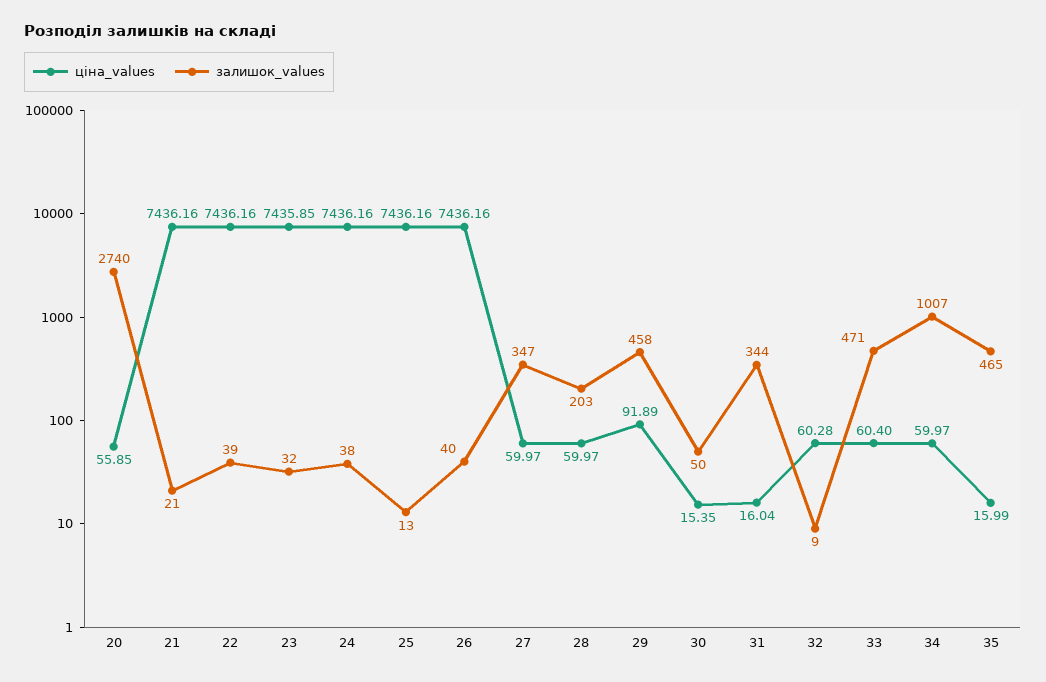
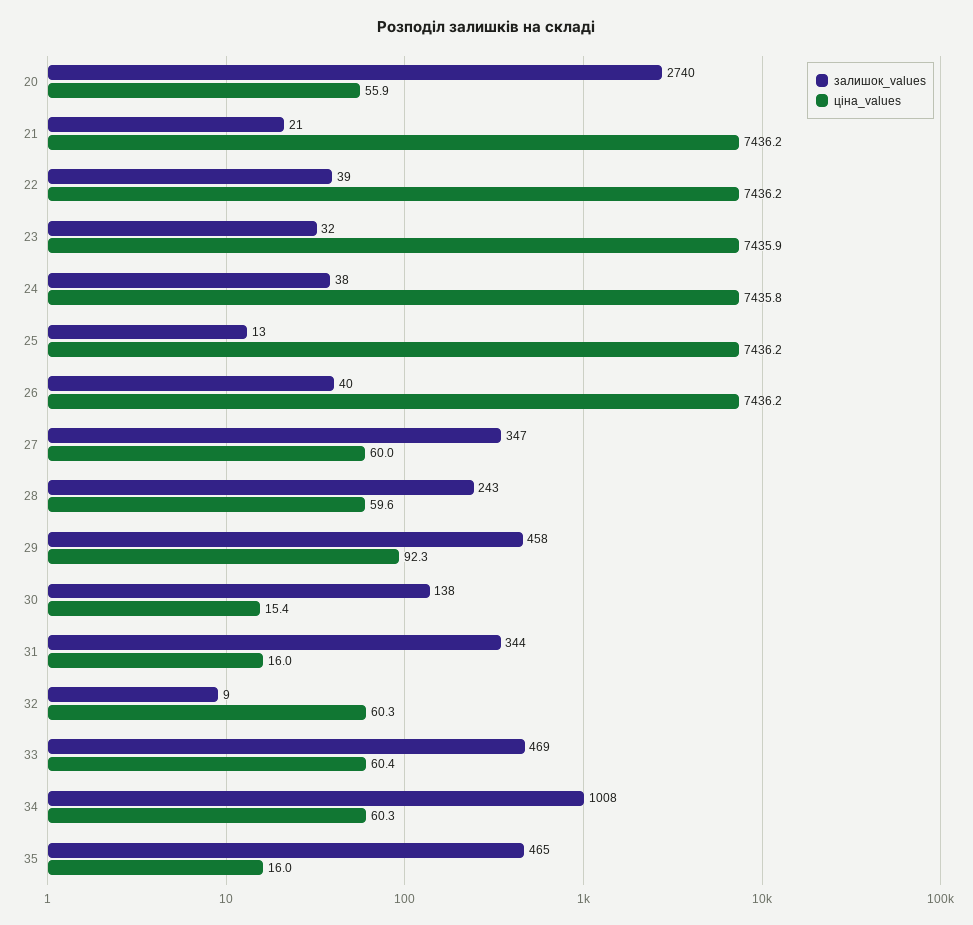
ціна_values, 24: 7436.16 -> 7435.8
ціна_values, 28: 59.97 -> 59.6
залишок_values, 28: 203 -> 243
ціна_values, 29: 91.89 -> 92.3
залишок_values, 30: 50 -> 138
залишок_values, 33: 471 -> 469
ціна_values, 34: 59.97 -> 60.3
залишок_values, 34: 1007 -> 1008

